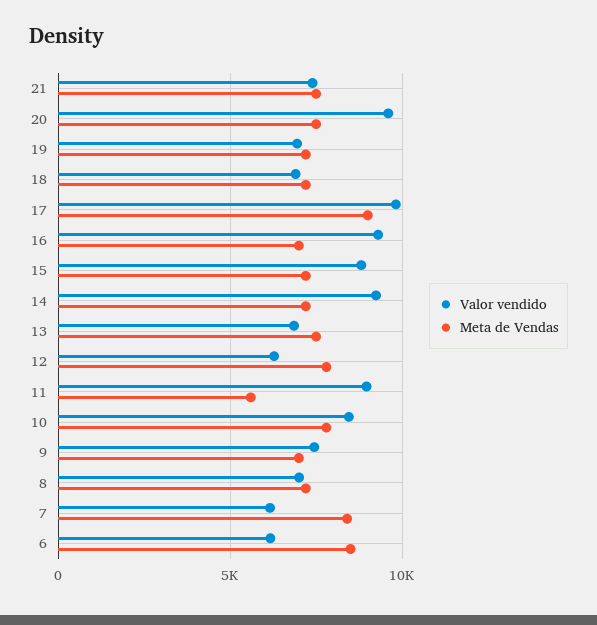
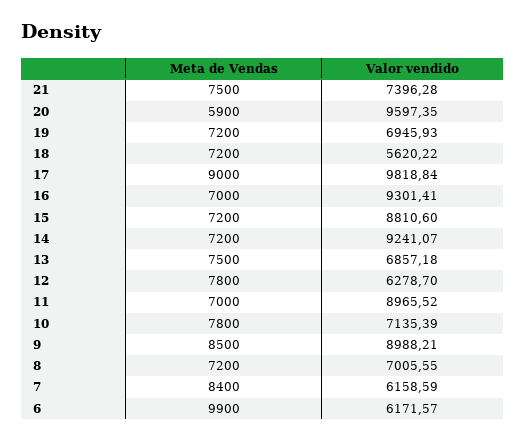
Meta de Vendas, 20: 7500 -> 5900
Valor vendido, 18: 7000 -> 5620.22
Meta de Vendas, 11: 5500 -> 7000
Valor vendido, 10: 8500 -> 7135.39
Valor vendido, 9: 7500 -> 8988.21
Meta de Vendas, 9: 7000 -> 8500
Meta de Vendas, 6: 8500 -> 9900

